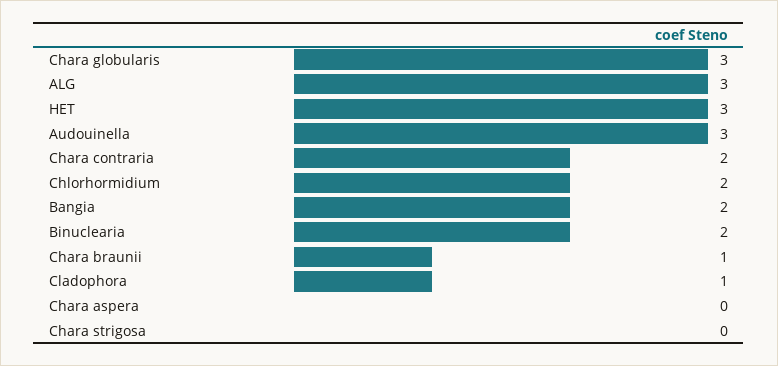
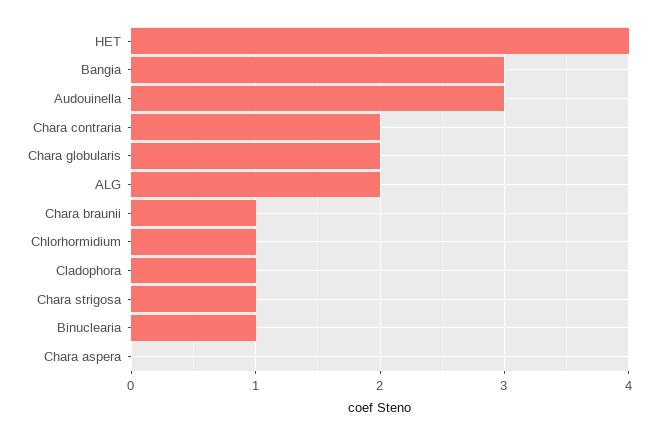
Chara globularis: 3 -> 2
ALG: 3 -> 2
HET: 3 -> 4
Chlorhormidium: 2 -> 1
Bangia: 2 -> 3
Binuclearia: 2 -> 1
Chara strigosa: 0 -> 1

